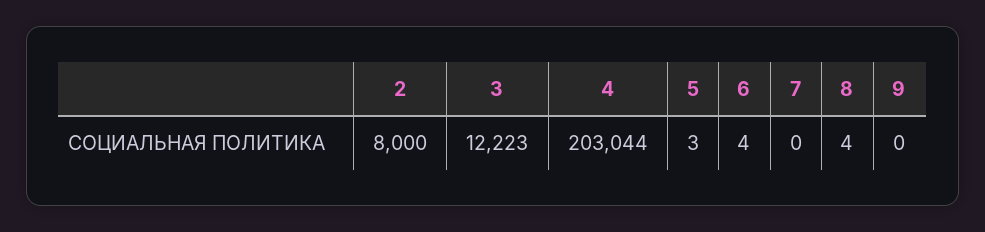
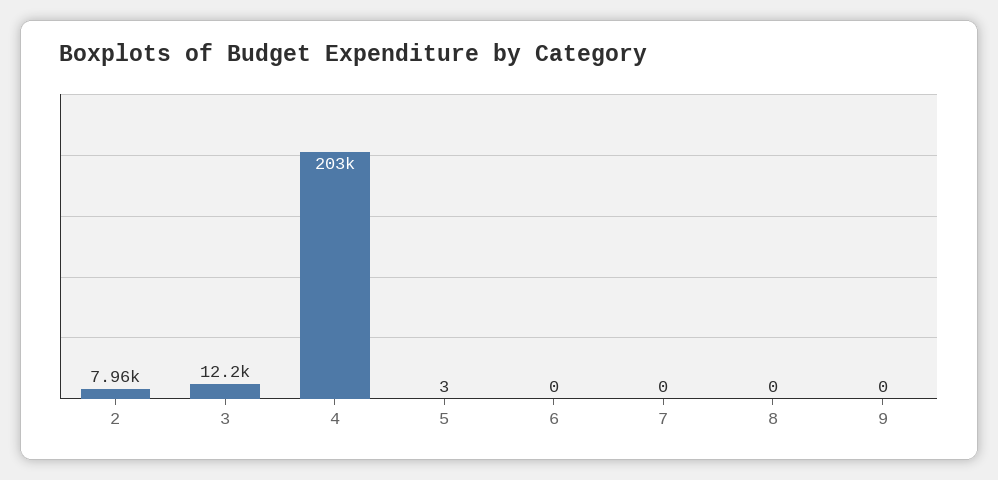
2: 8000 -> 7960
6: 4 -> 0
8: 4 -> 0

